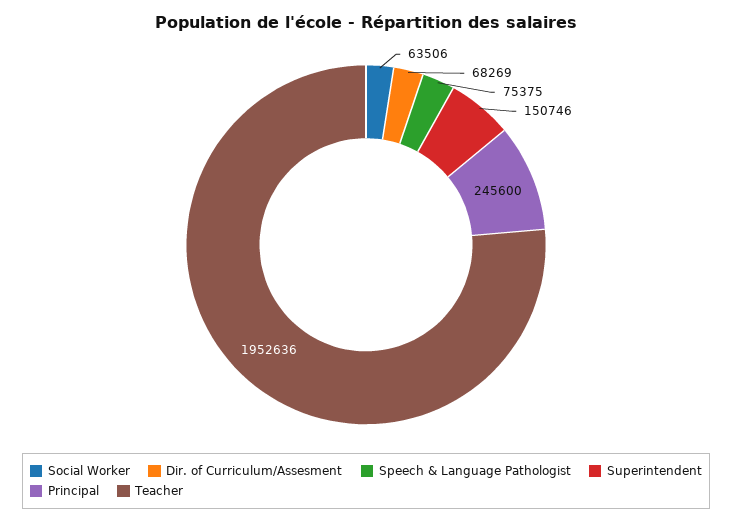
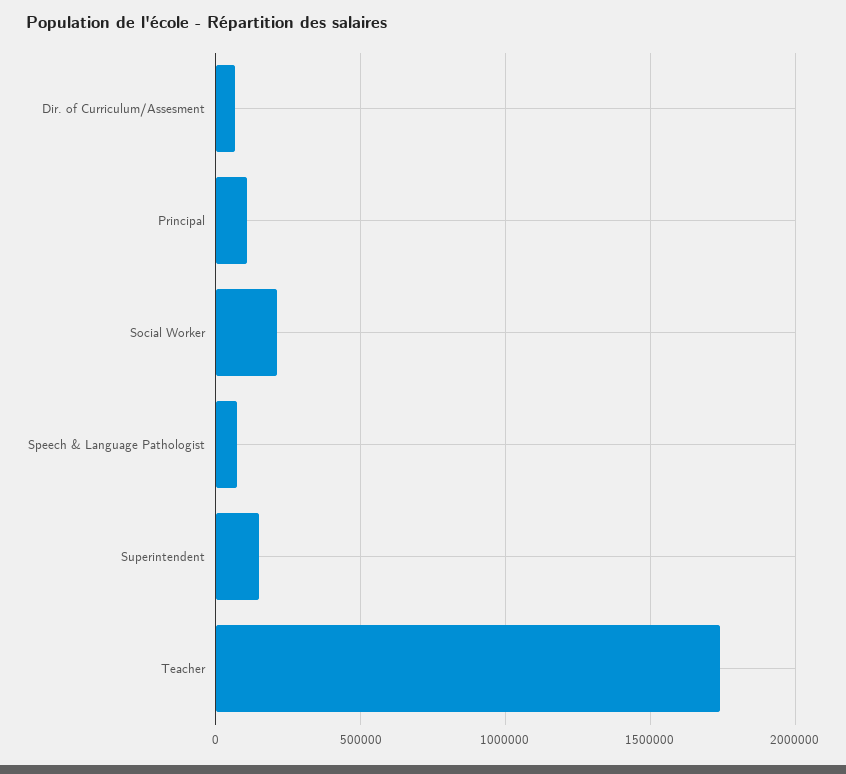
Social Worker: 63506 -> 200000
Principal: 245600 -> 100000
Teacher: 1952636 -> 1750000

